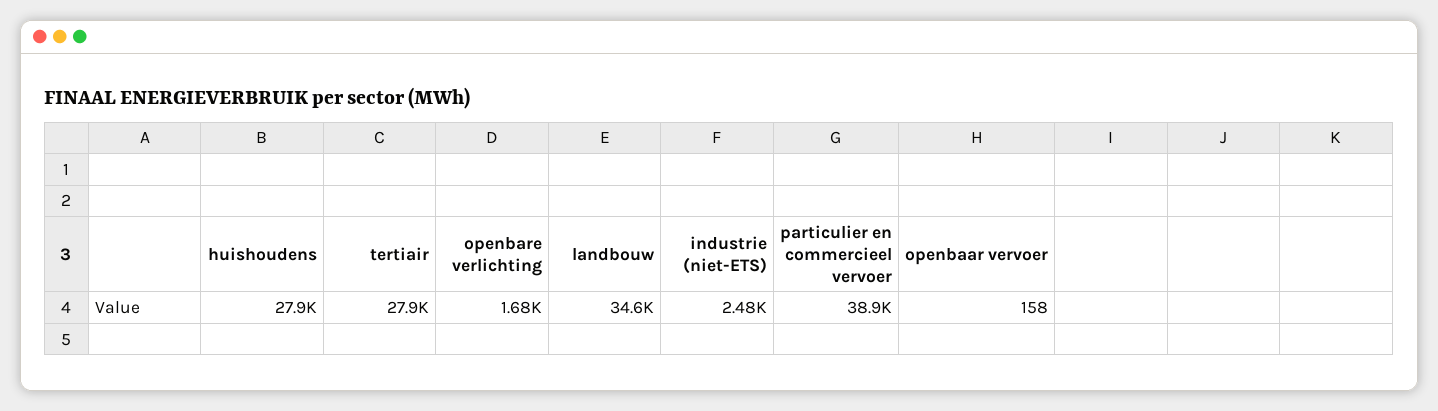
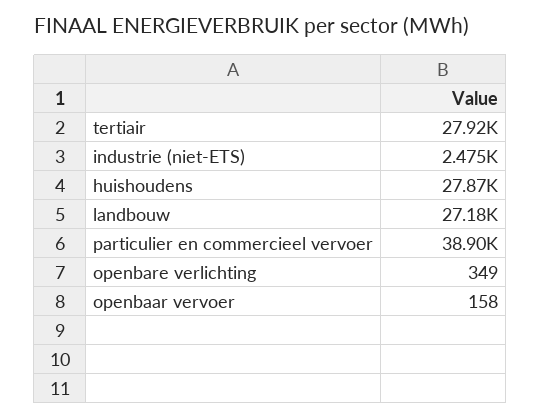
openbare verlichting: 1680 -> 349
landbouw: 34600 -> 27180

